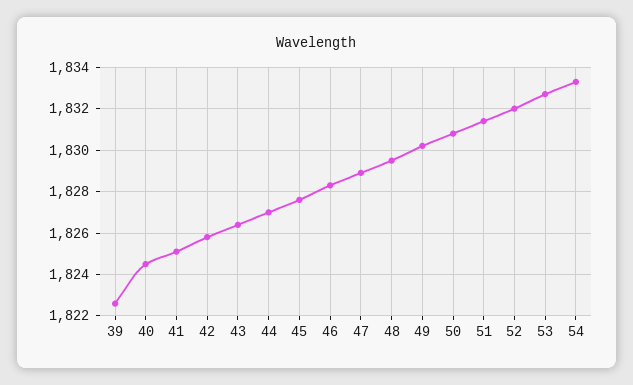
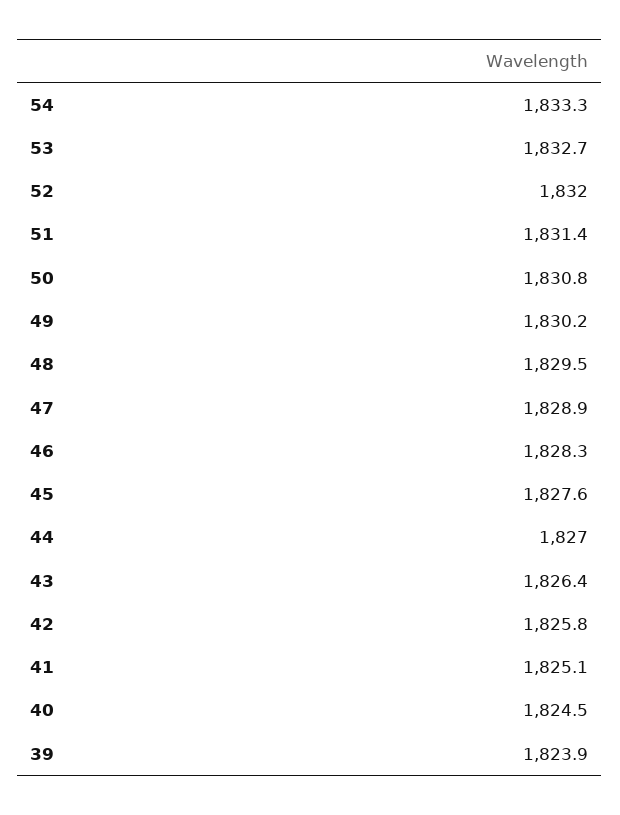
39: 1822.5 -> 1823.9

